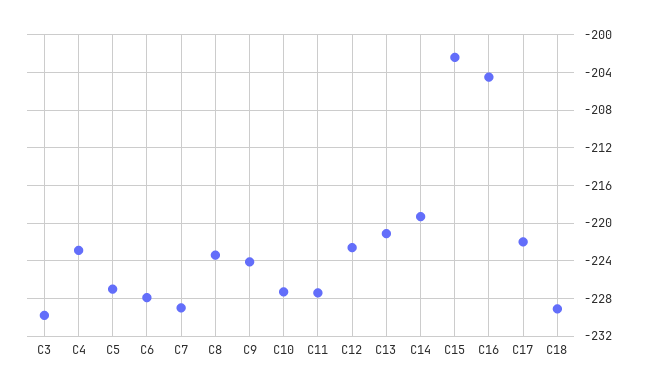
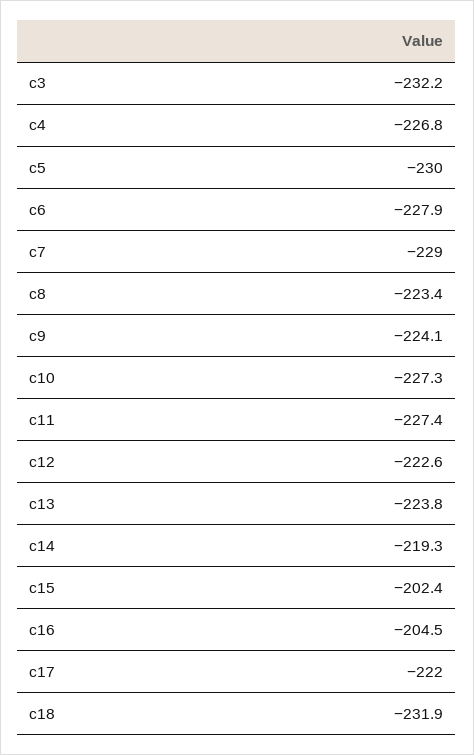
C3: -230 -> -232.2
C4: -223 -> -226.8
C5: -227 -> -230
C13: -221 -> -223.8
C18: -229 -> -231.9

